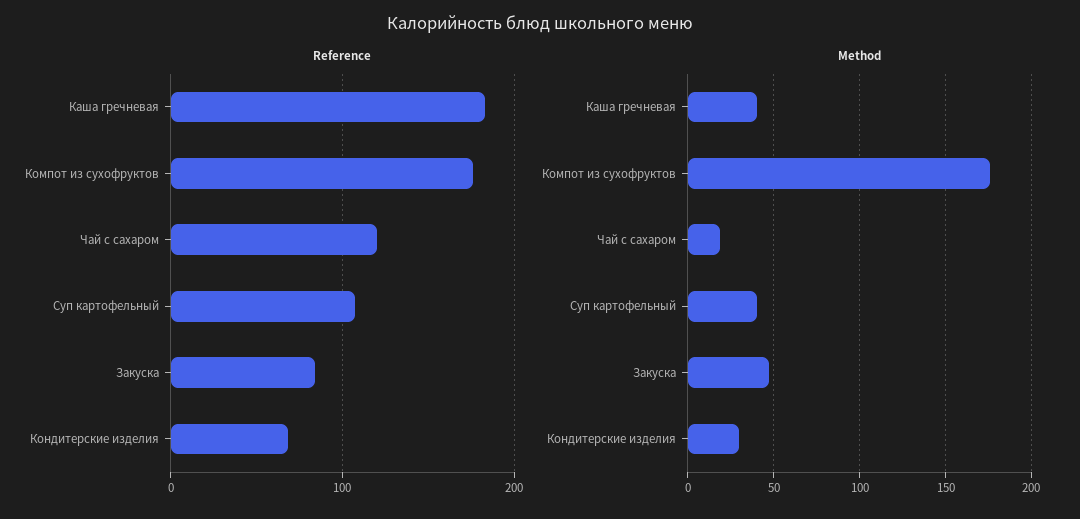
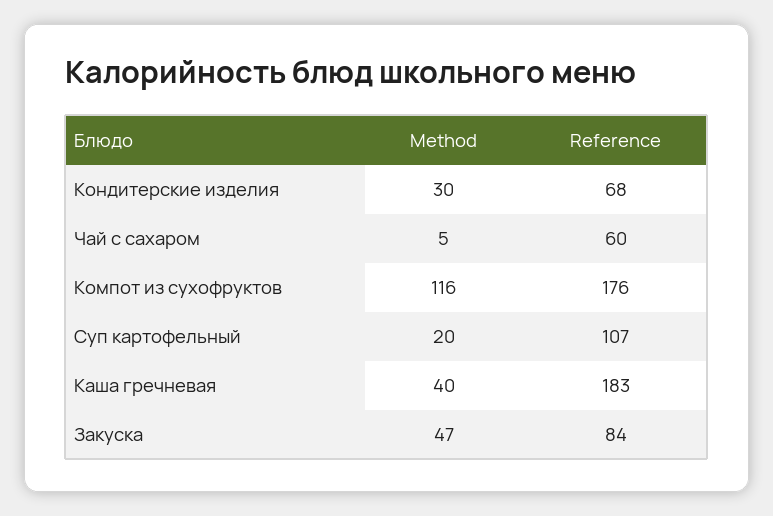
Reference, Чай с сахаром: 120 -> 60
Method, Компот из сухофруктов: 175 -> 116
Method, Чай с сахаром: 20 -> 5
Method, Суп картофельный: 40 -> 20

